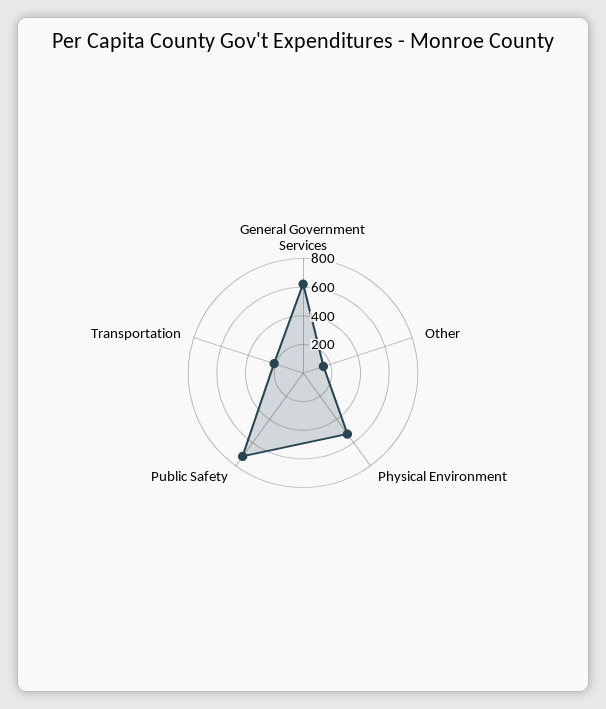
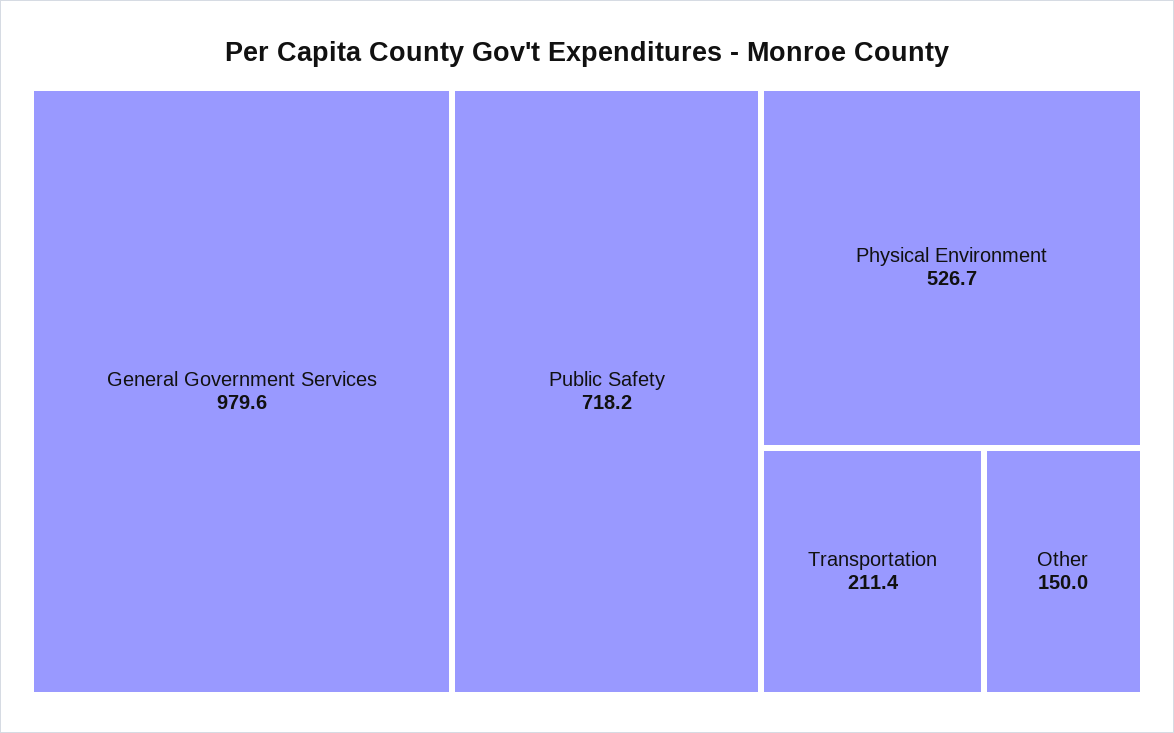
General Government Services: 600 -> 979.6

